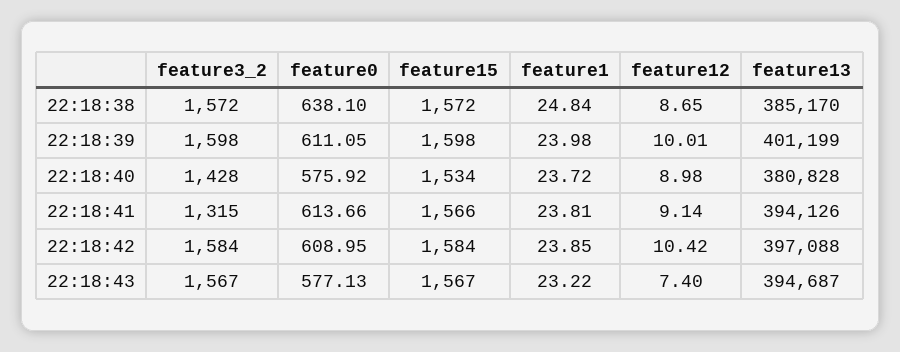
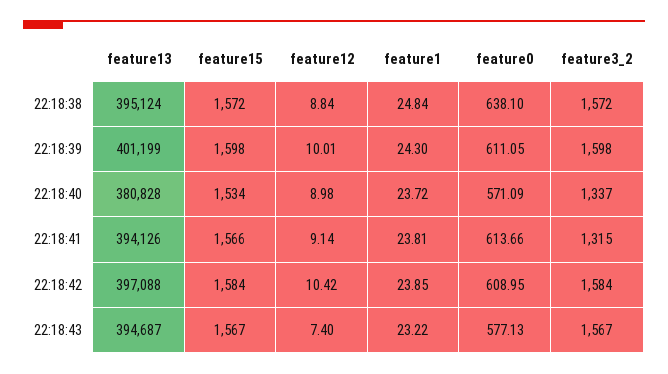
feature12, 22:18:38: 8.65 -> 8.84
feature13, 22:18:38: 385170 -> 395124
feature1, 22:18:39: 23.98 -> 24.3
feature3_2, 22:18:40: 1428 -> 1337
feature0, 22:18:40: 575.92 -> 571.09

